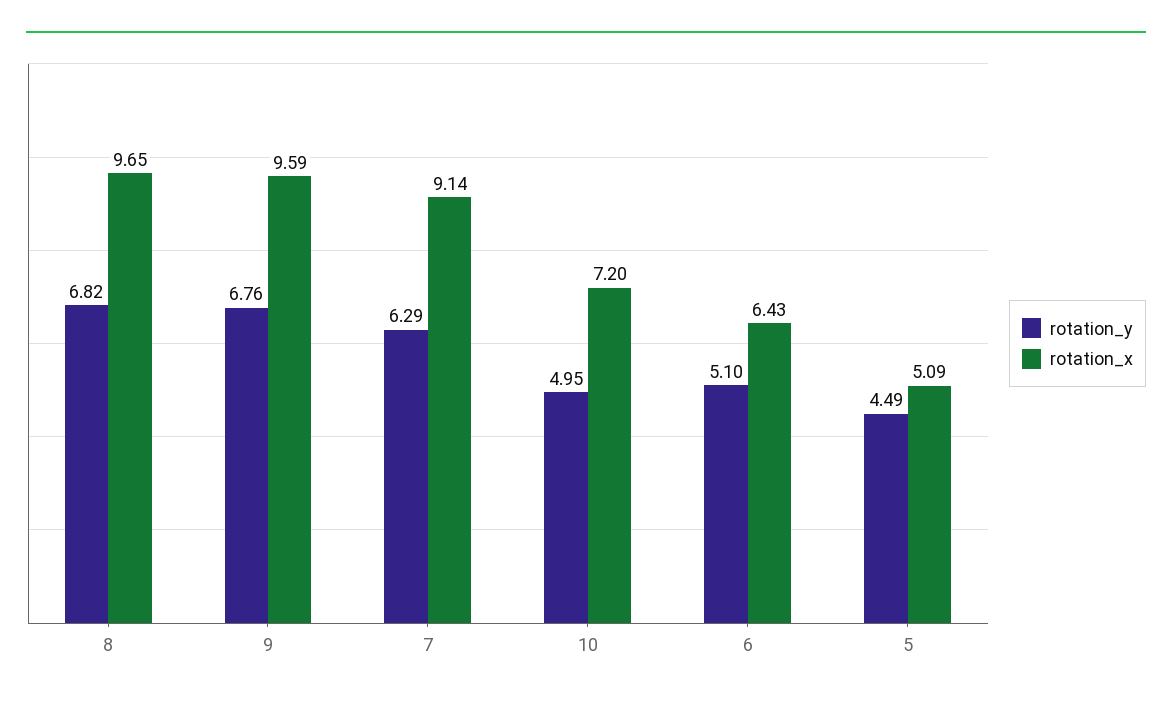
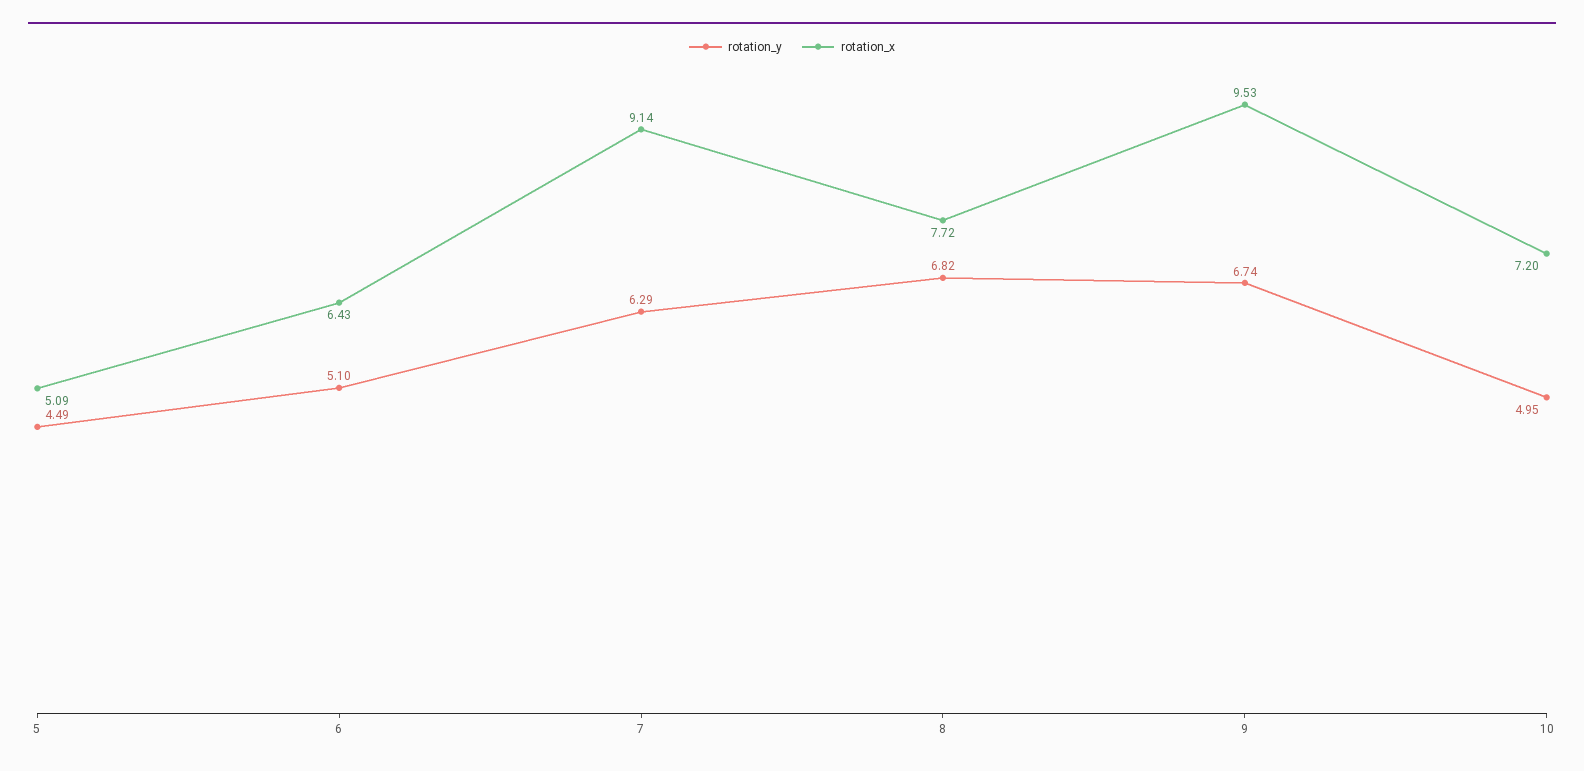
rotation_x, 8: 9.65 -> 7.72
rotation_y, 9: 6.76 -> 6.74
rotation_x, 9: 9.59 -> 9.53

